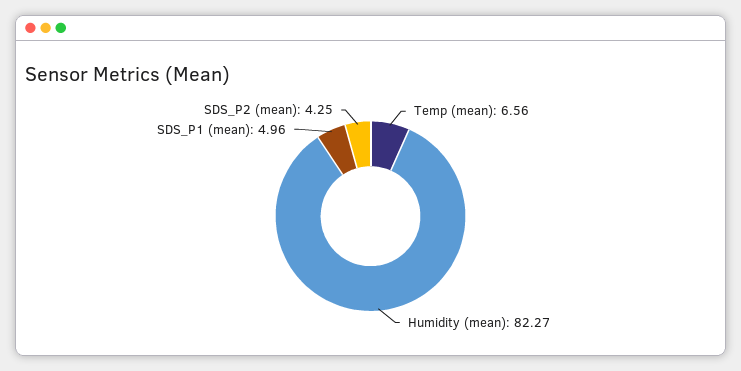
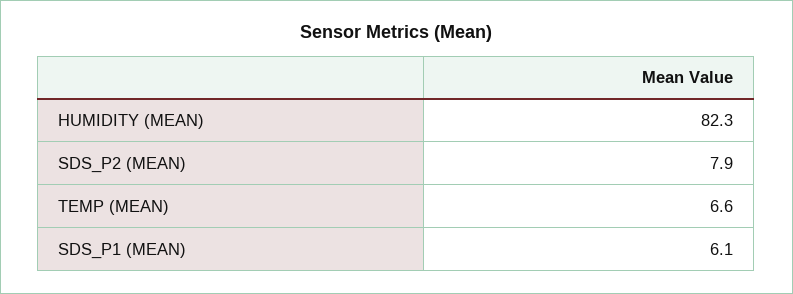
SDS_P1 (mean): 4.96 -> 6.1
SDS_P2 (mean): 4.25 -> 7.9

